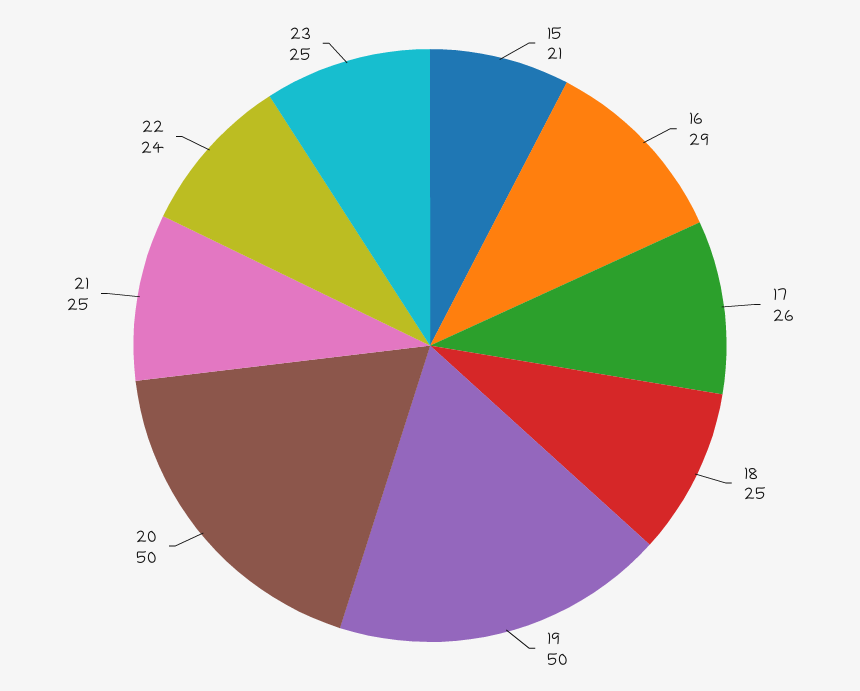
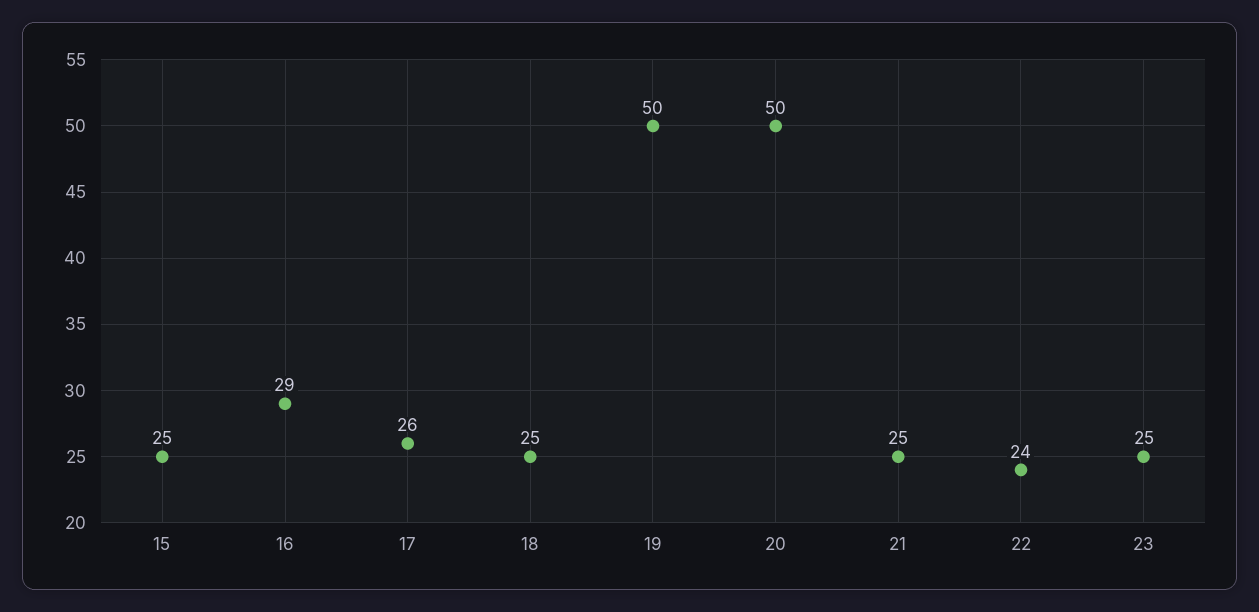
15: 21 -> 25

